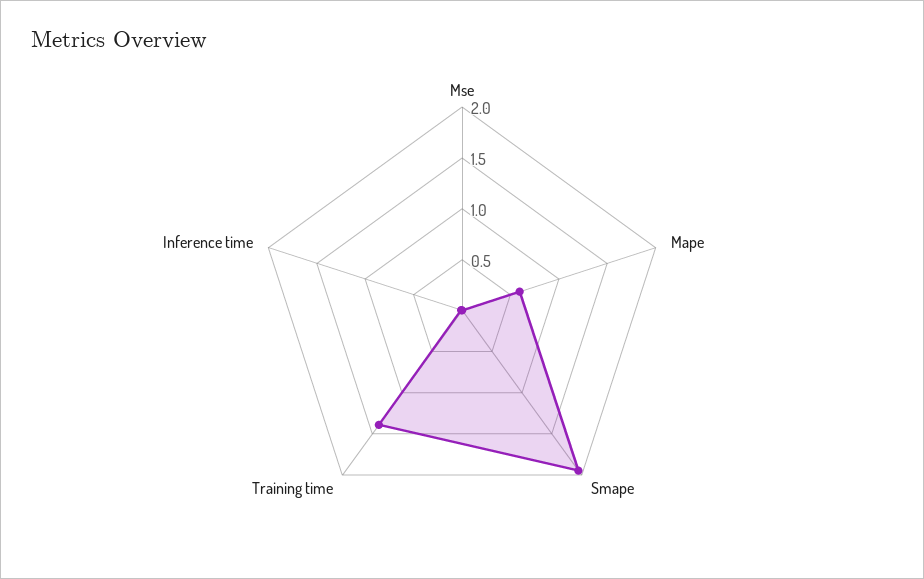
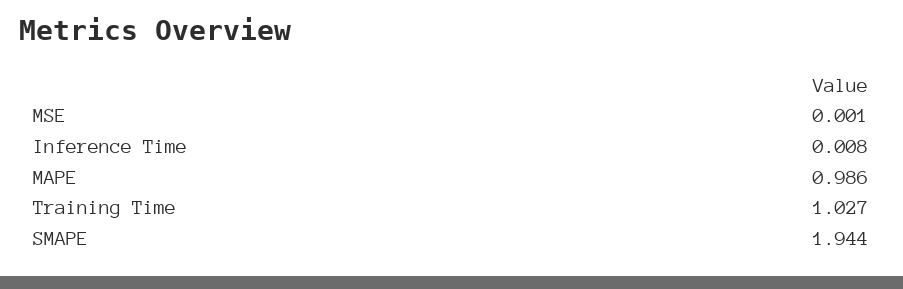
Mape: 0.6 -> 0.986
Training time: 1.4 -> 1.027

